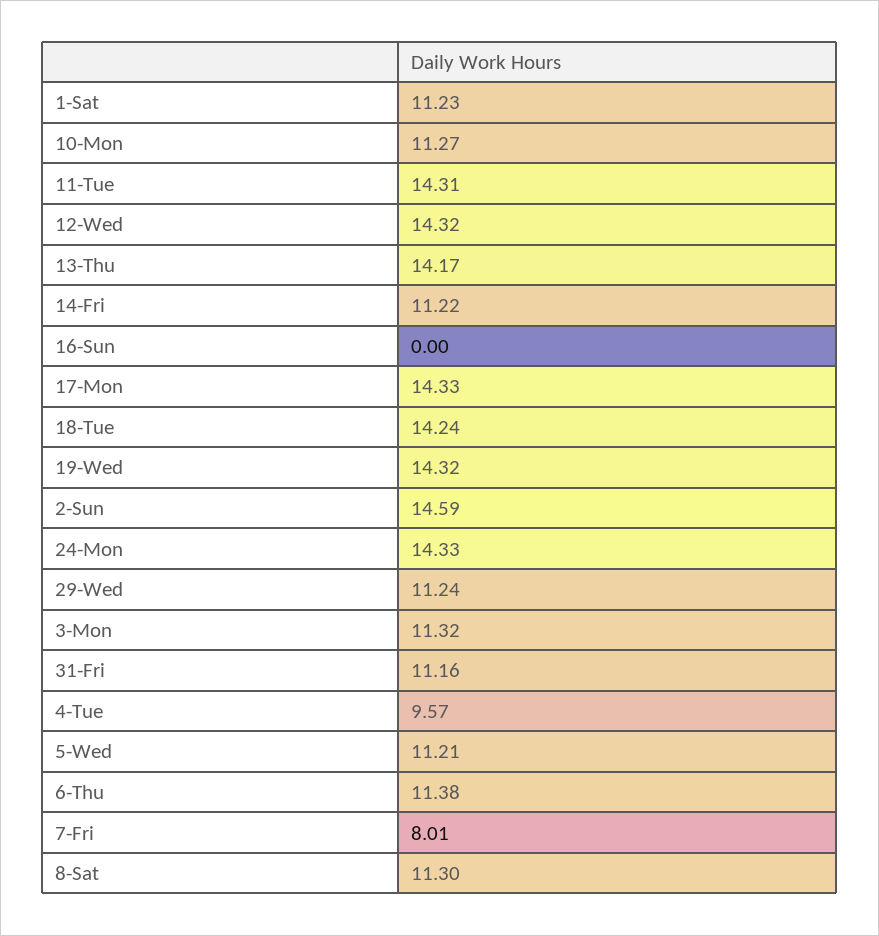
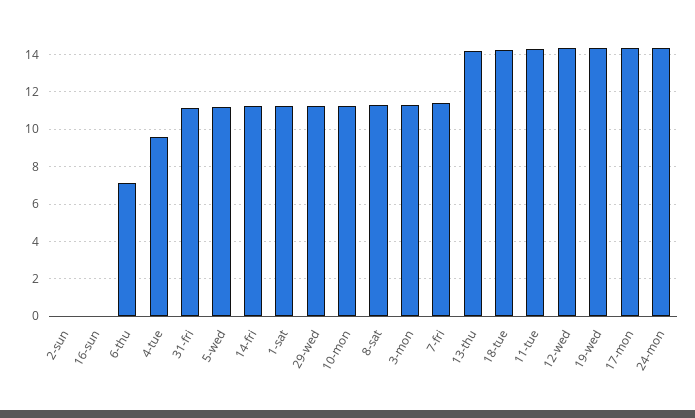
2-Sun: 14.59 -> 0
6-Thu: 11.38 -> 7
7-Fri: 8.01 -> 11.5

